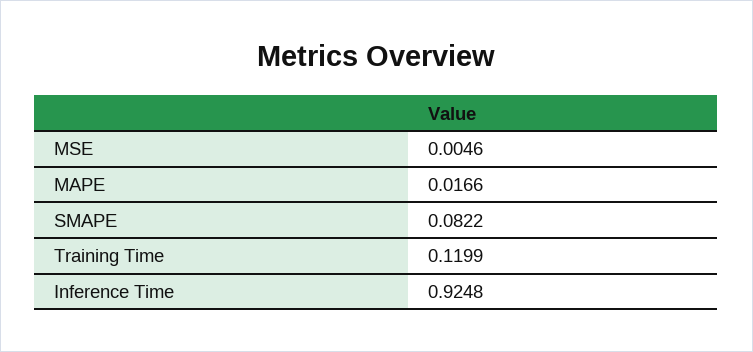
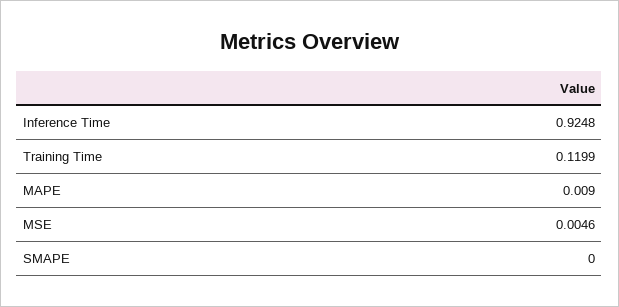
MAPE: 0.0166 -> 0.009
SMAPE: 0.0822 -> 0

